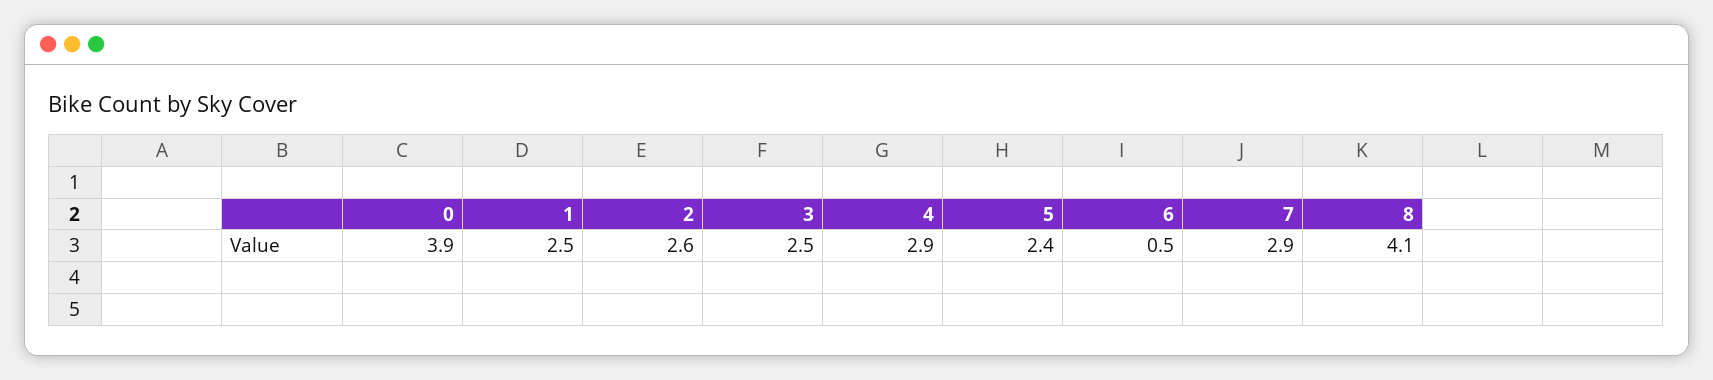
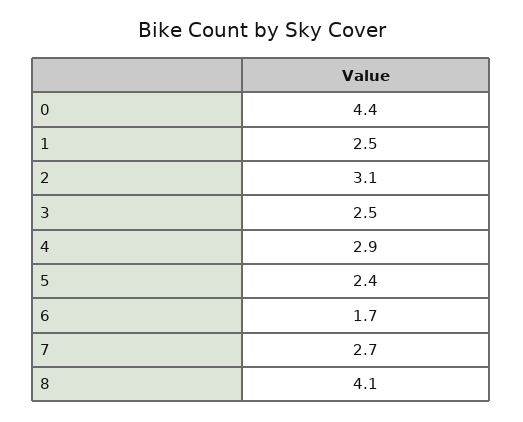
0: 3.9 -> 4.4
2: 2.6 -> 3.1
6: 0.5 -> 1.7
7: 2.9 -> 2.7

